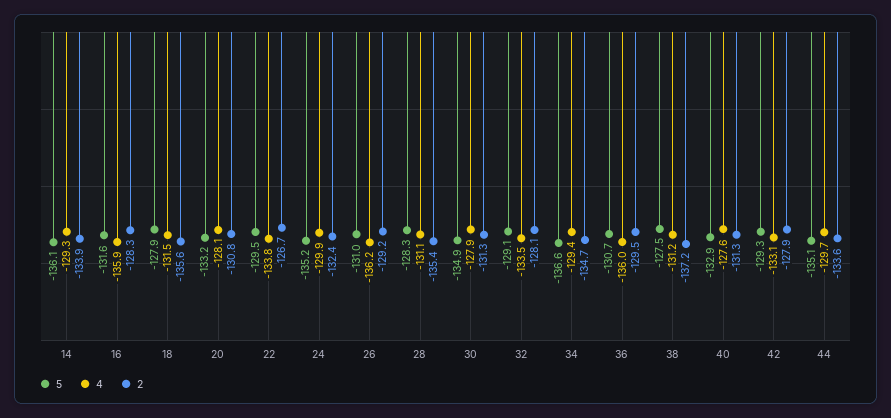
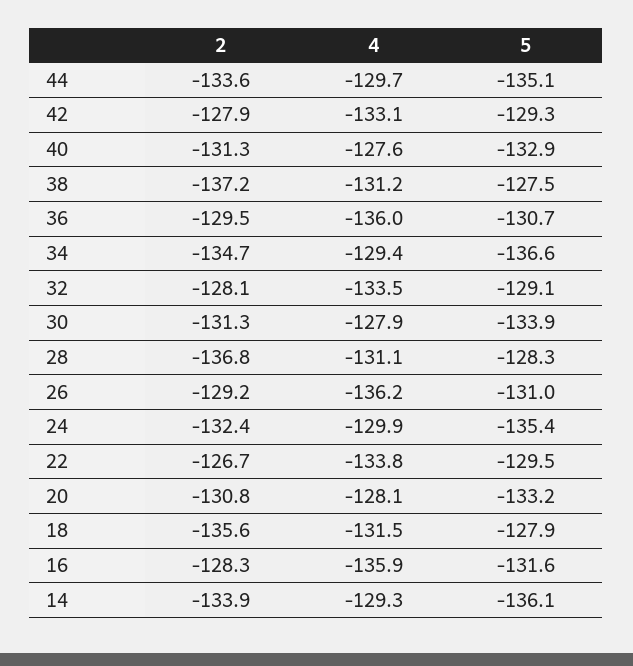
5, 24: -135.2 -> -135.4
2, 28: -135.4 -> -136.8
5, 30: -134.9 -> -133.9

